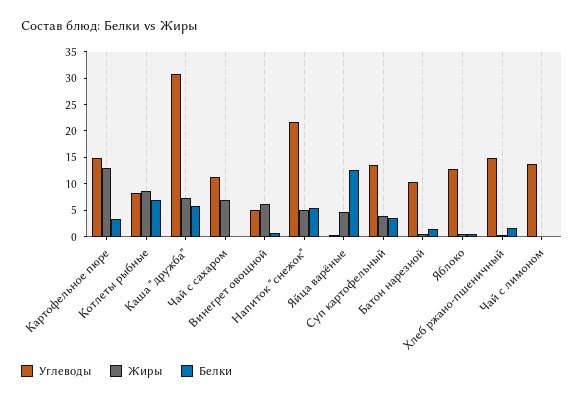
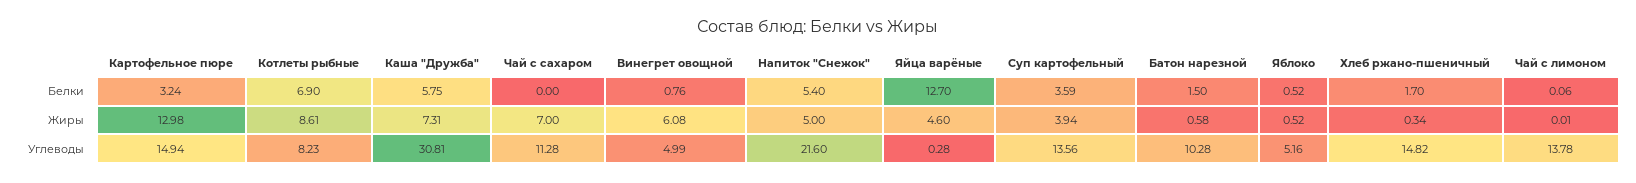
Углеводы, Яблоко: 12.5 -> 5.16

